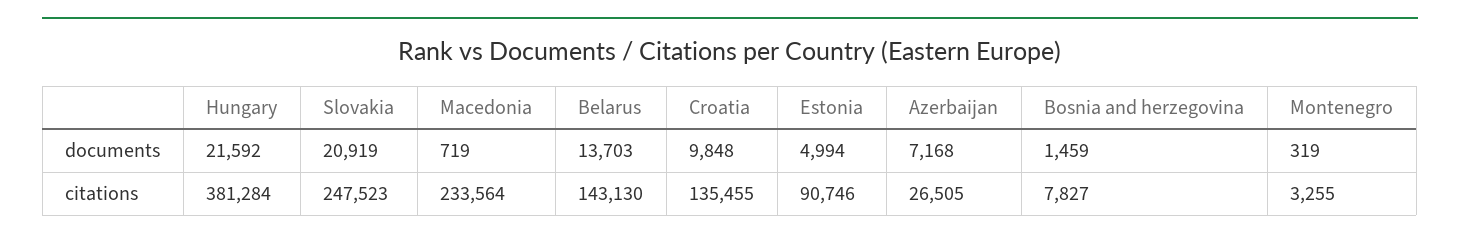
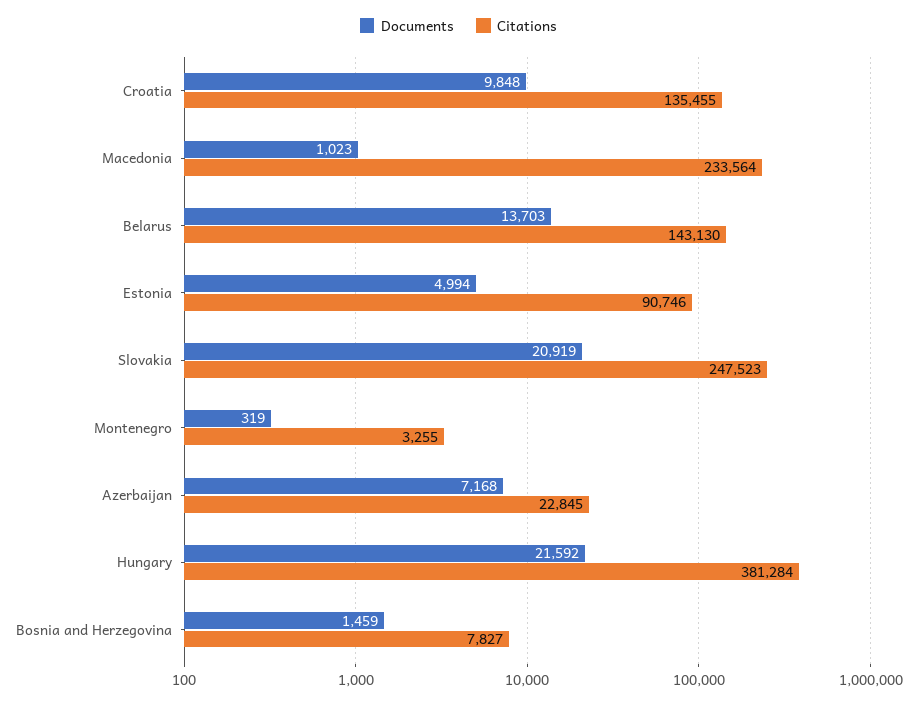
documents, Macedonia: 719 -> 1023
citations, Azerbaijan: 26505 -> 22845

